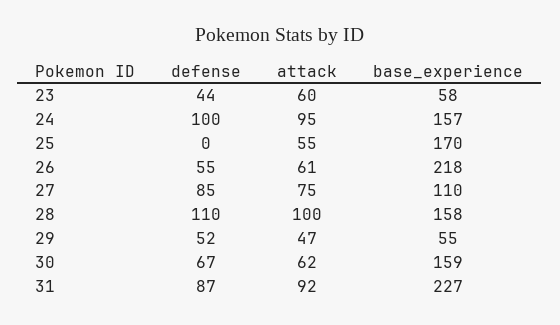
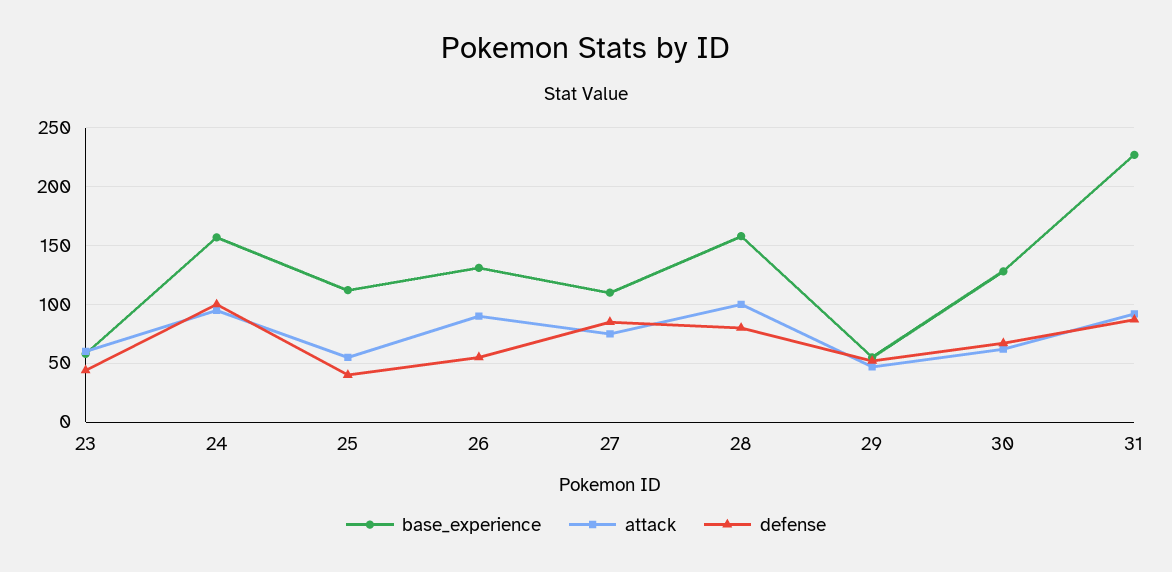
defense, 25: 0 -> 40
base_experience, 25: 170 -> 110
attack, 26: 61 -> 90
base_experience, 26: 218 -> 130
defense, 28: 110 -> 80
base_experience, 30: 159 -> 130

